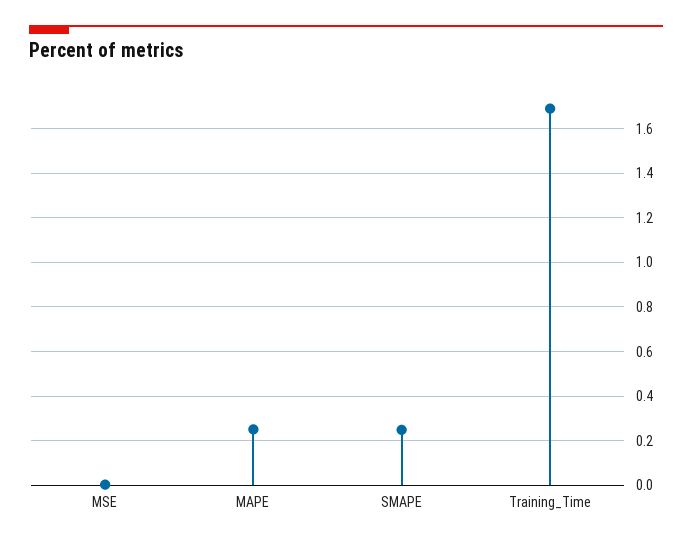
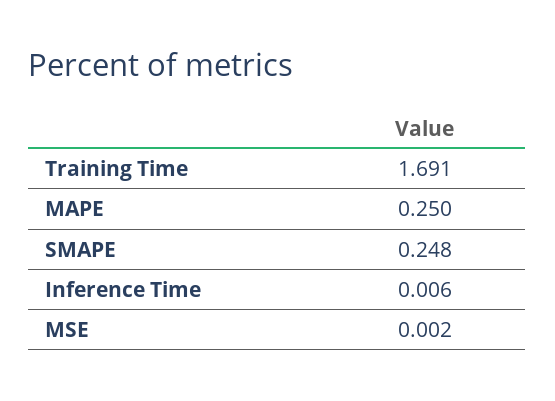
Inference Time: none -> 0.006

